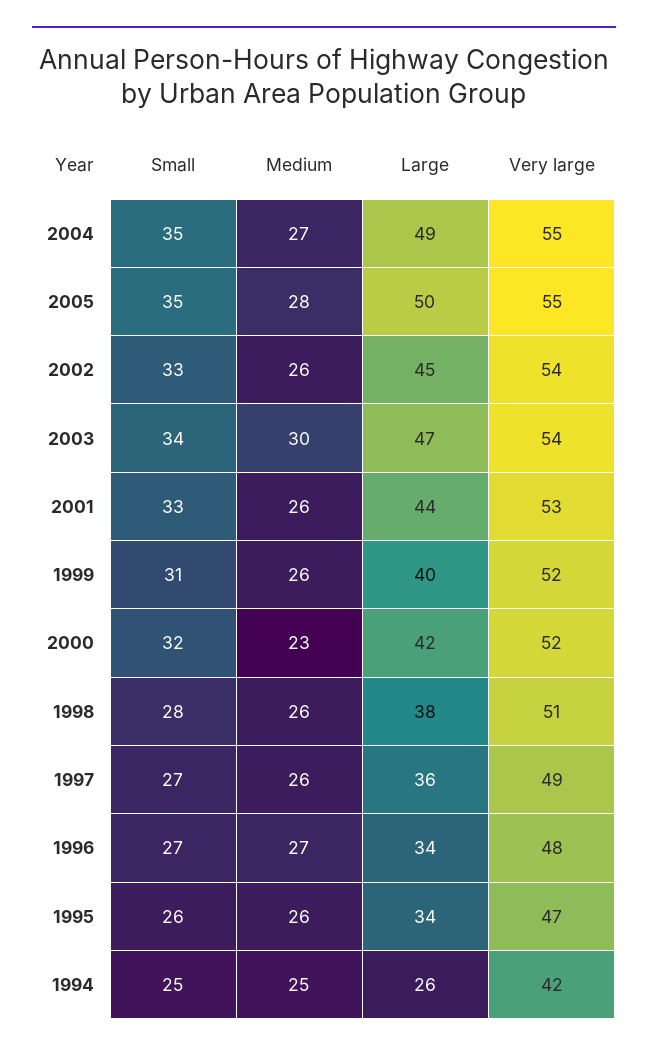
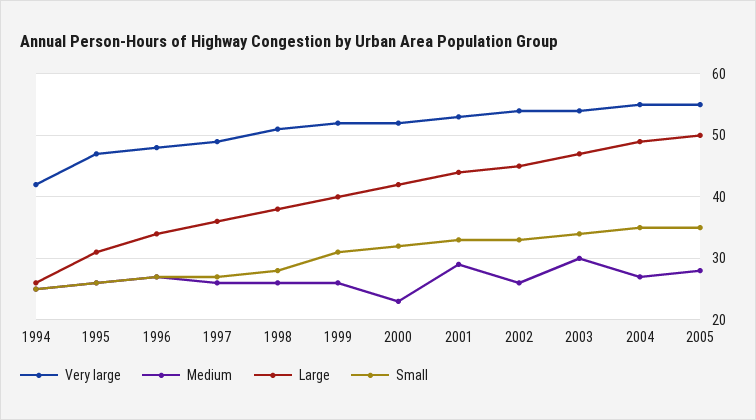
Medium, 2001: 26 -> 29
Large, 1995: 34 -> 31

